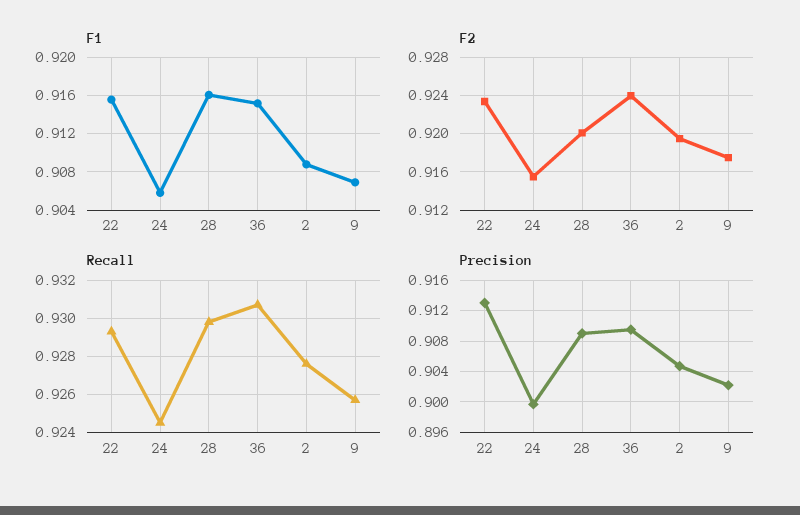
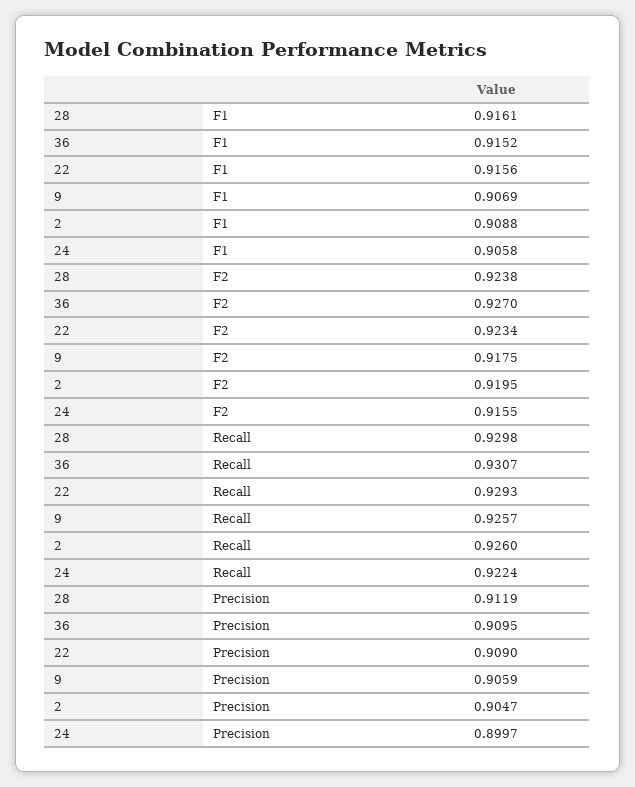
F2, 28: 0.92 -> 0.9238
F2, 36: 0.924 -> 0.927
Recall, 24: 0.9245 -> 0.9224
Recall, 2: 0.9275 -> 0.926
Precision, 22: 0.913 -> 0.909
Precision, 28: 0.909 -> 0.9119
Precision, 9: 0.902 -> 0.9059

